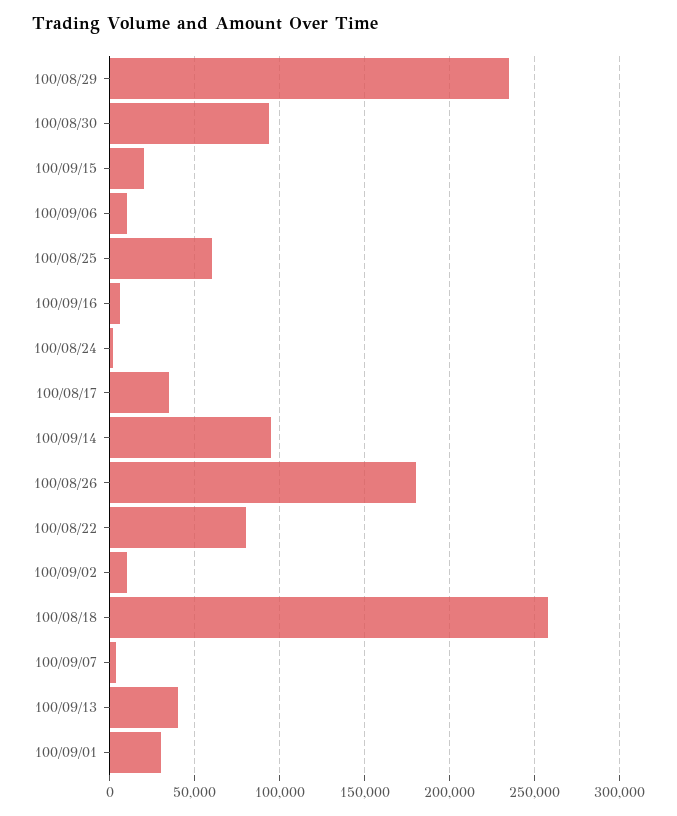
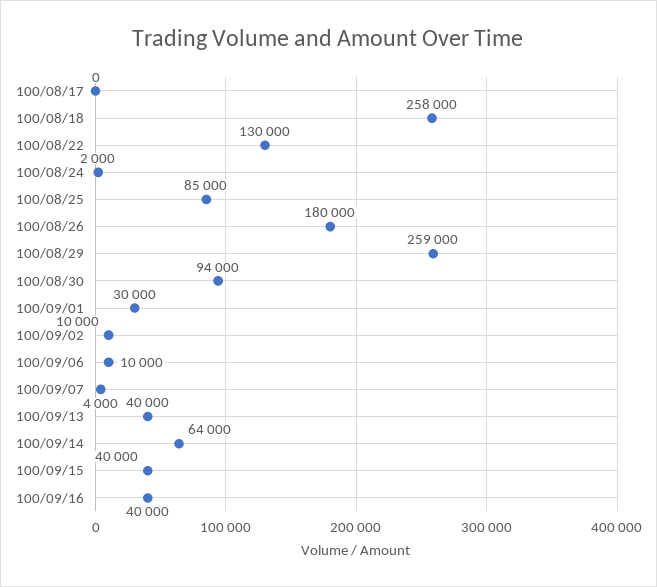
100/08/29: 235000 -> 259000
100/09/15: 20000 -> 40000
100/08/25: 60000 -> 85000
100/09/16: 5000 -> 40000
100/08/17: 35000 -> 0
100/09/14: 95000 -> 64000
100/08/22: 80000 -> 130000

